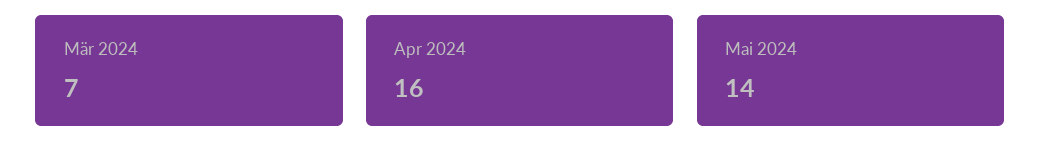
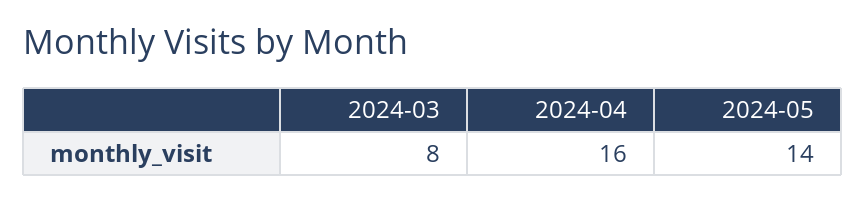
Mär 2024: 7 -> 8

